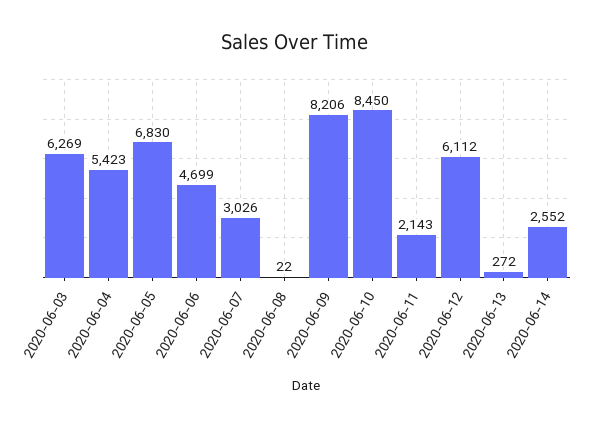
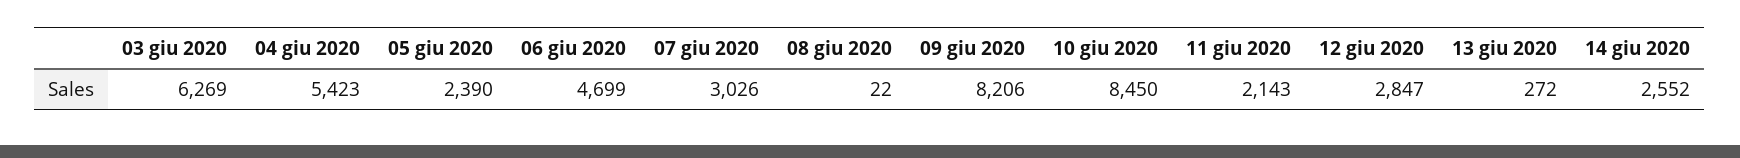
2020-06-05: 6830 -> 2390
2020-06-12: 6112 -> 2847

